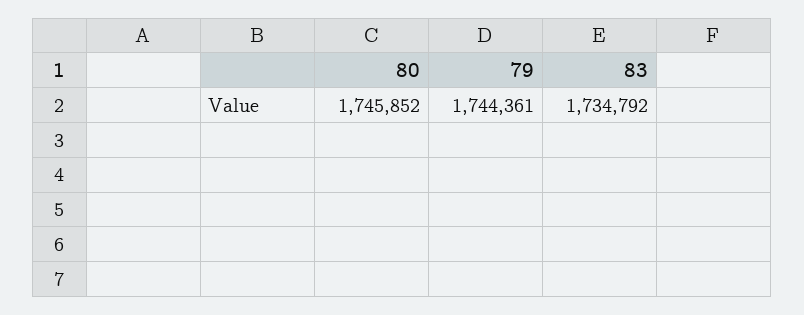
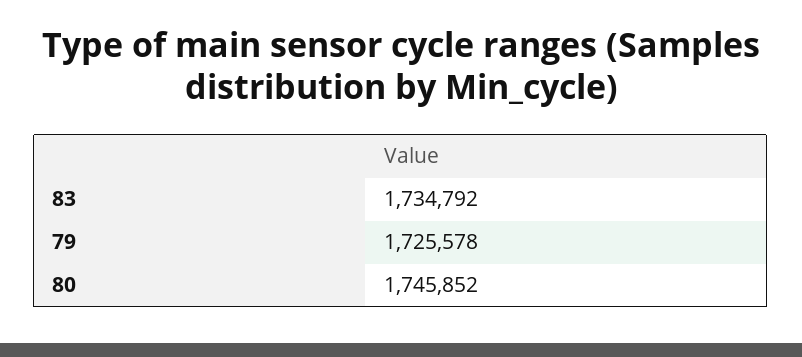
79: 1744361 -> 1725578

